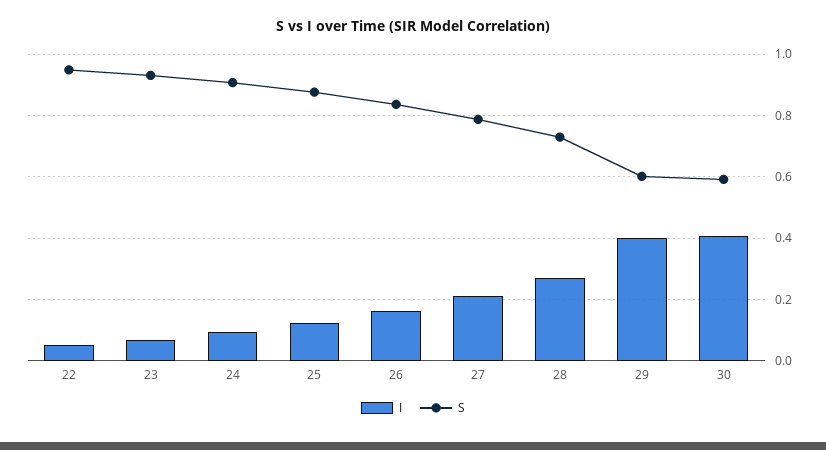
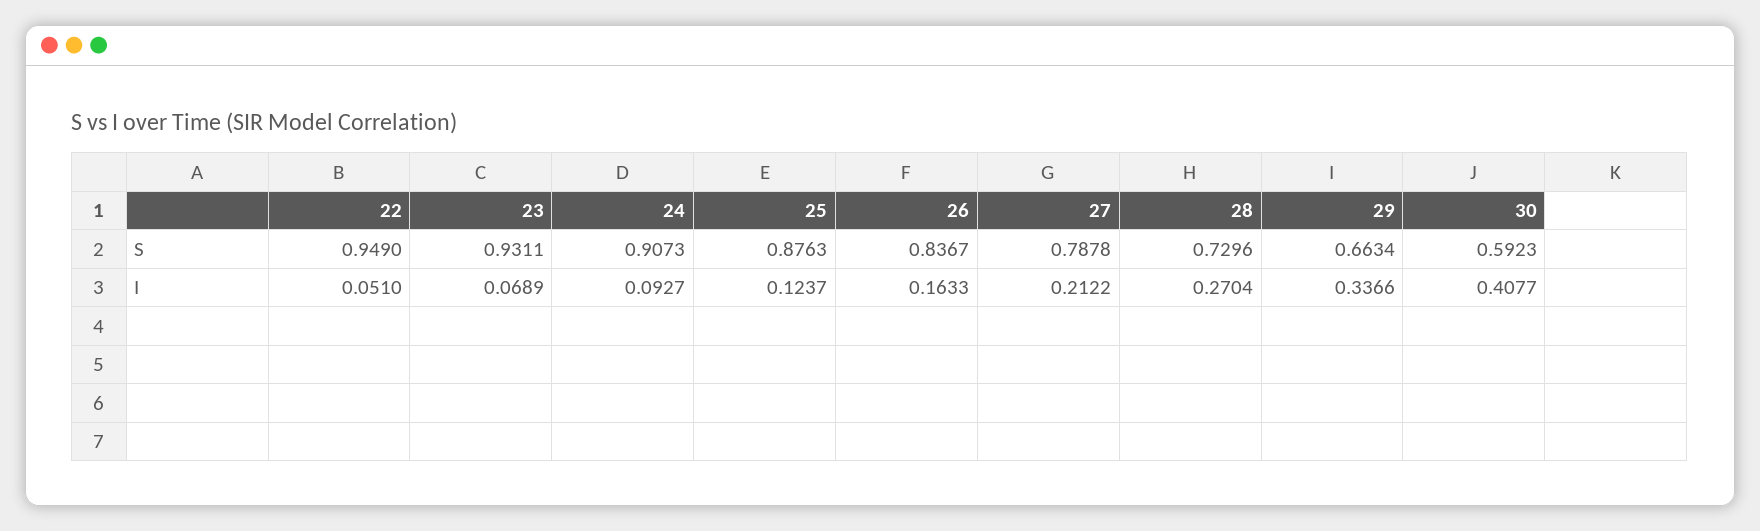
I, 29: 0.4 -> 0.3366
S, 29: 0.6 -> 0.6634

